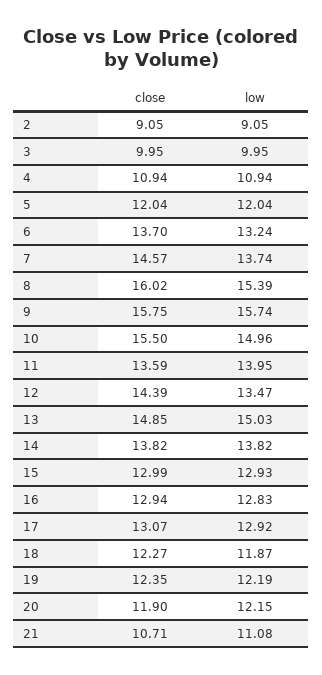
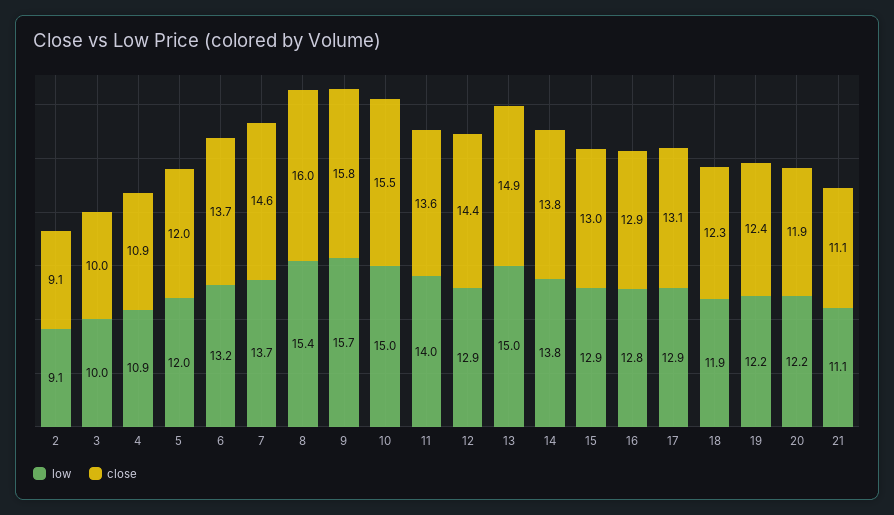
low, 12: 13.47 -> 12.9
close, 21: 10.71 -> 11.1

